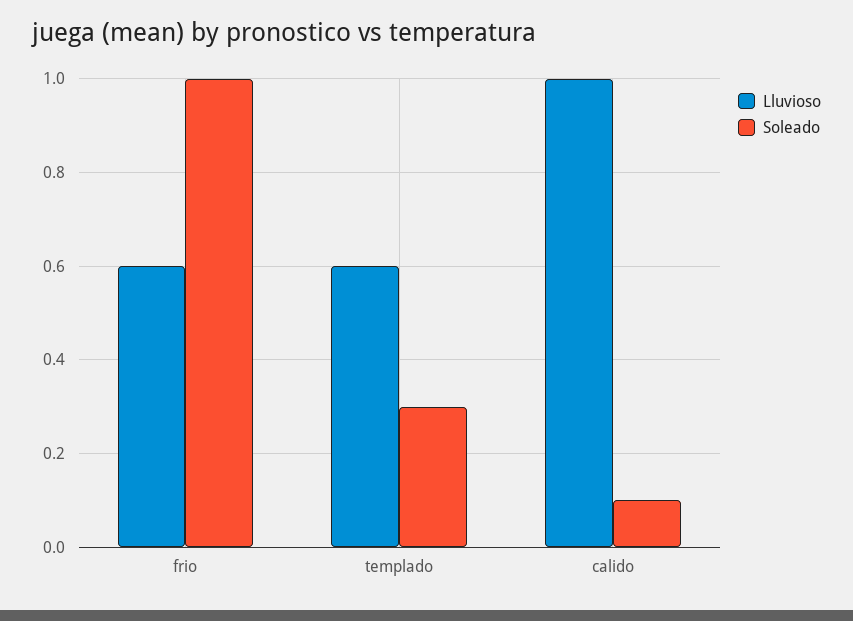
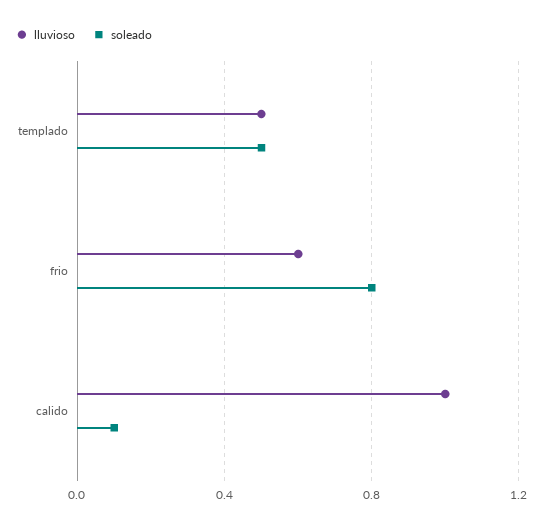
Soleado, frio: 1 -> 0.8
Lluvioso, templado: 0.6 -> 0.5
Soleado, templado: 0.3 -> 0.5

